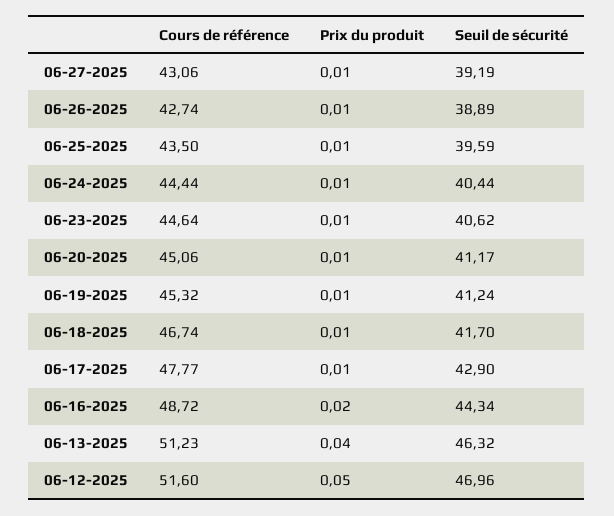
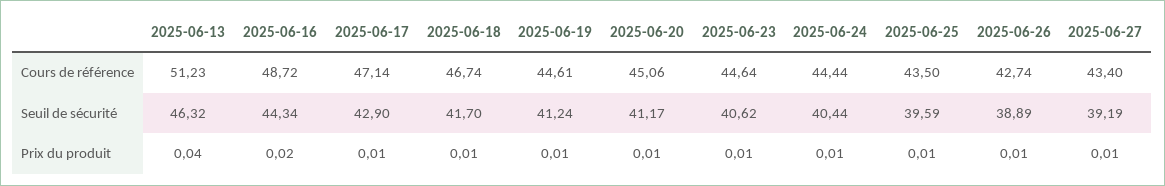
Cours de référence, 06-27-2025: 43.06 -> 43.4
Cours de référence, 06-19-2025: 45.32 -> 44.61
Cours de référence, 06-17-2025: 47.77 -> 47.14
Cours de référence, 06-12-2025: 51.6 -> none
Prix du produit, 06-12-2025: 0.05 -> none
Seuil de sécurité, 06-12-2025: 46.96 -> none

